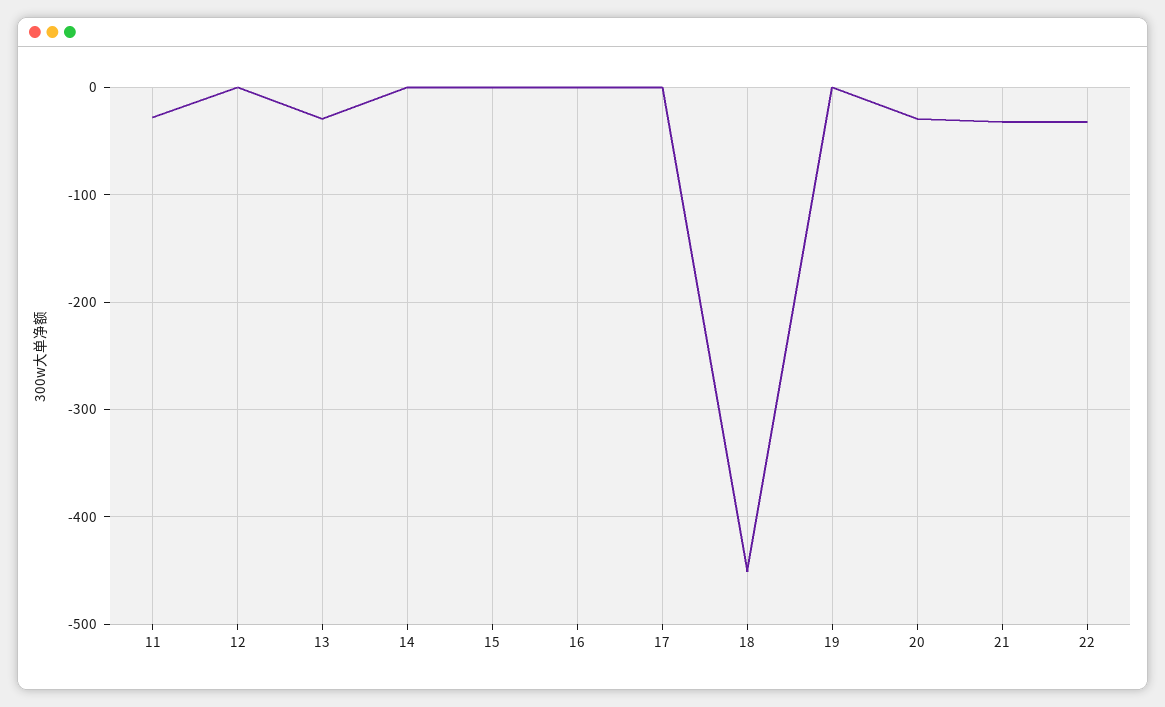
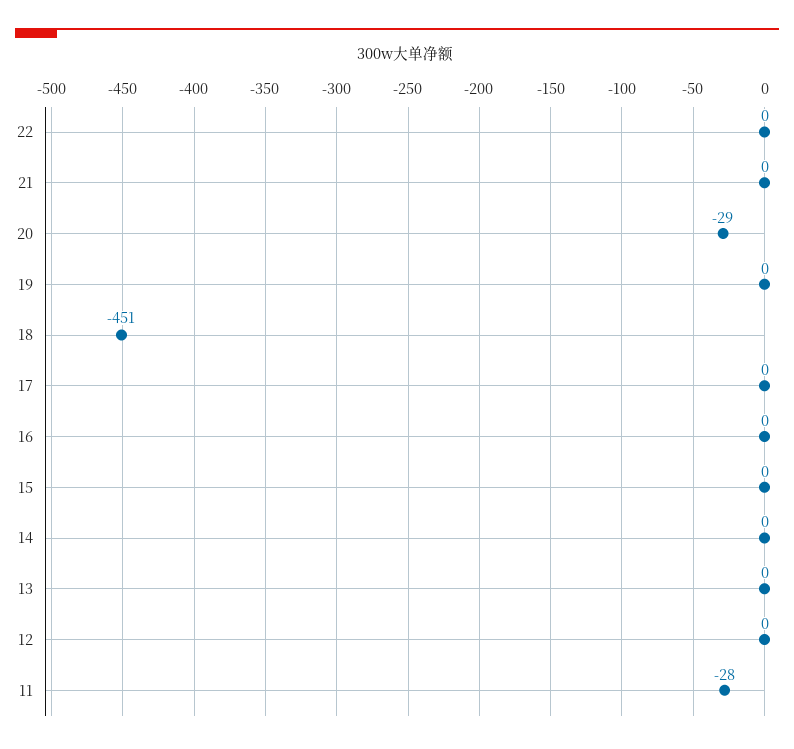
13: -30 -> 0
21: -30 -> 0
22: -30 -> 0

